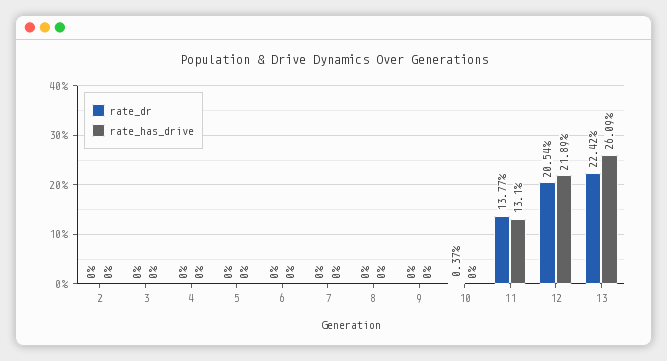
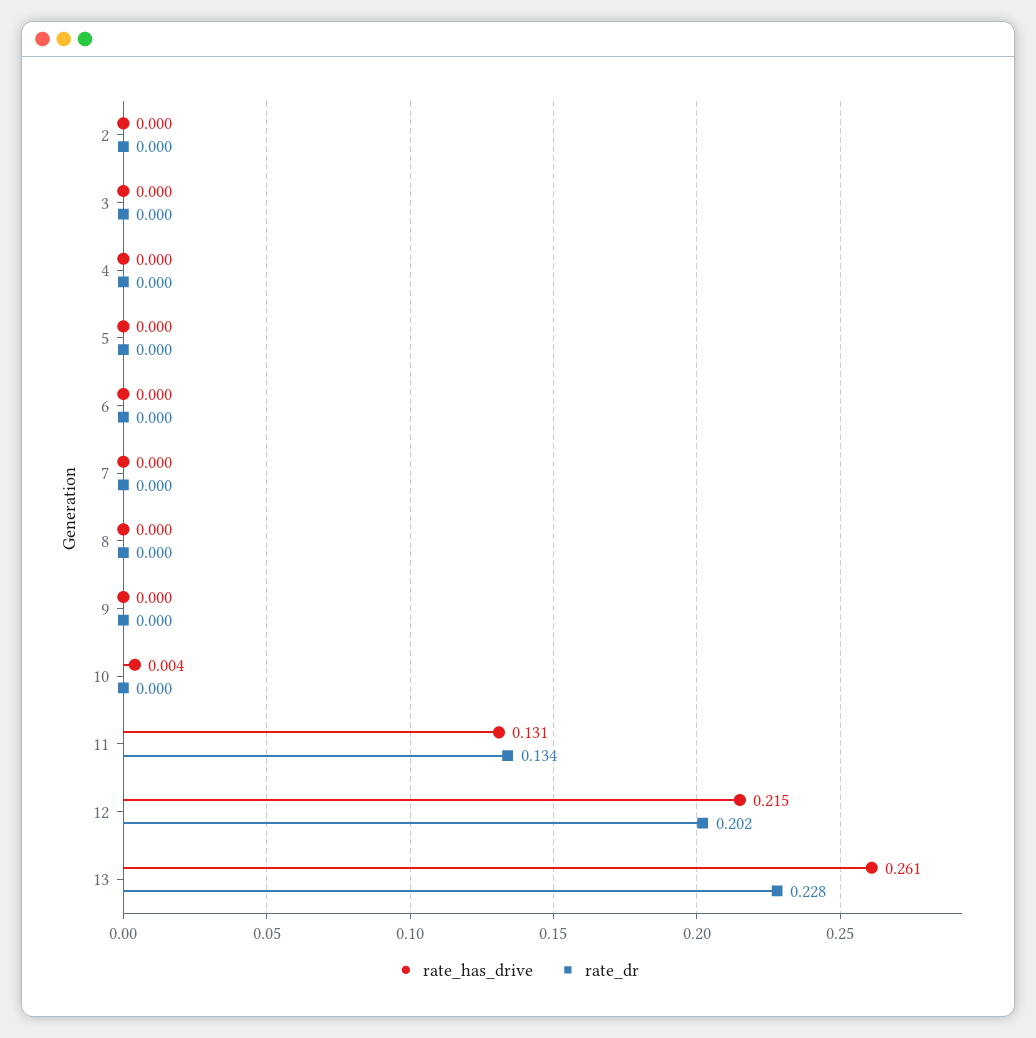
rate_dr, 10: 0.0037 -> 0
rate_has_drive, 10: 0 -> 0.004
rate_dr, 11: 0.1377 -> 0.134
rate_dr, 12: 0.2054 -> 0.202
rate_has_drive, 12: 0.2189 -> 0.215
rate_dr, 13: 0.2242 -> 0.228

